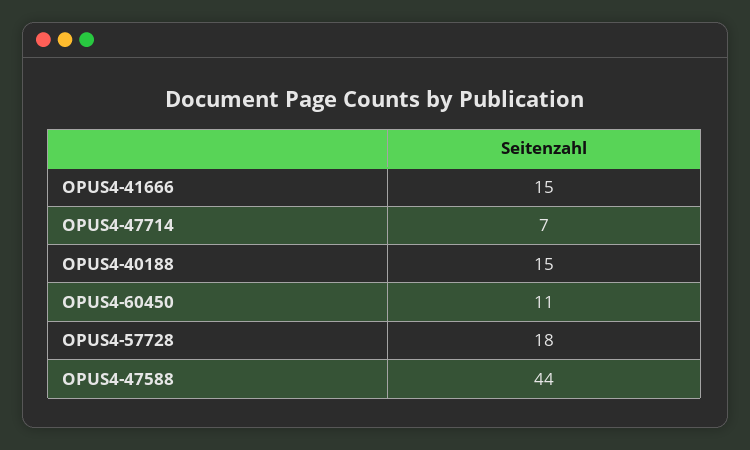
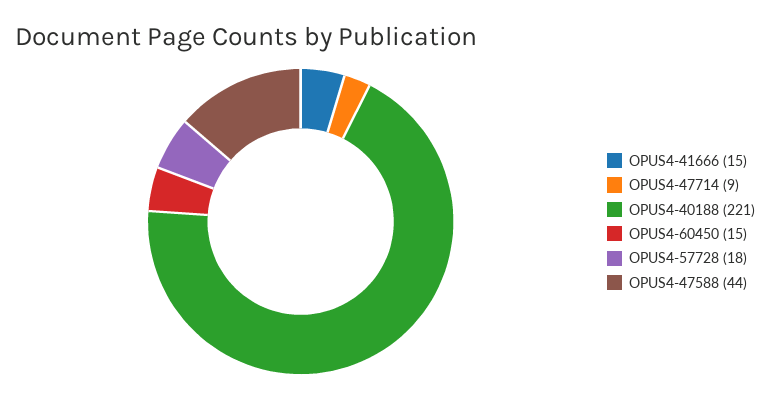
OPUS4-47714: 7 -> 9
OPUS4-40188: 15 -> 221
OPUS4-60450: 11 -> 15

